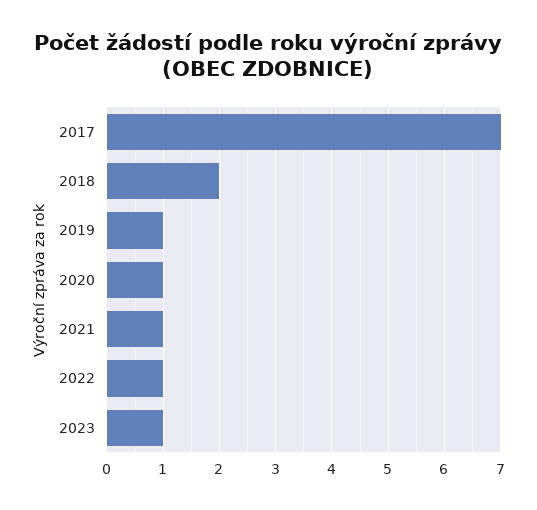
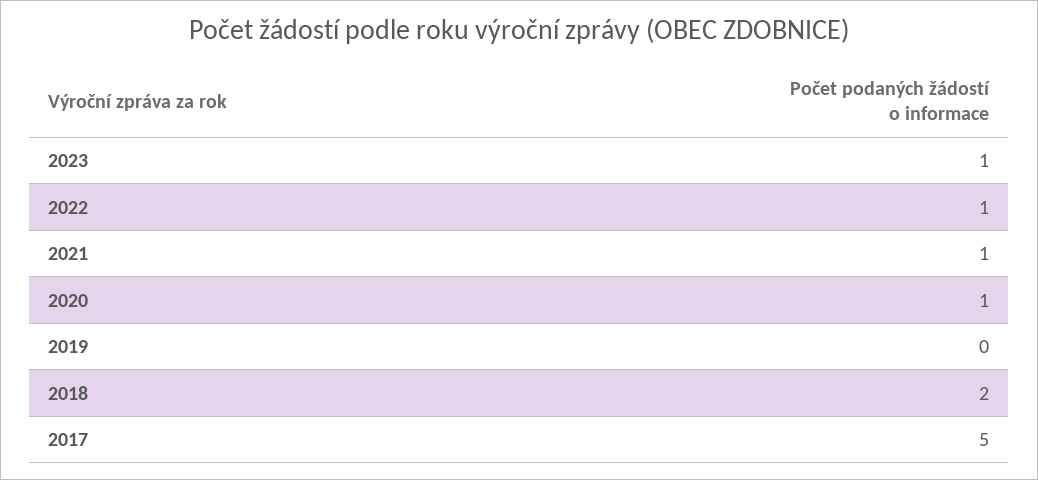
2017: 7 -> 5
2019: 1 -> 0

